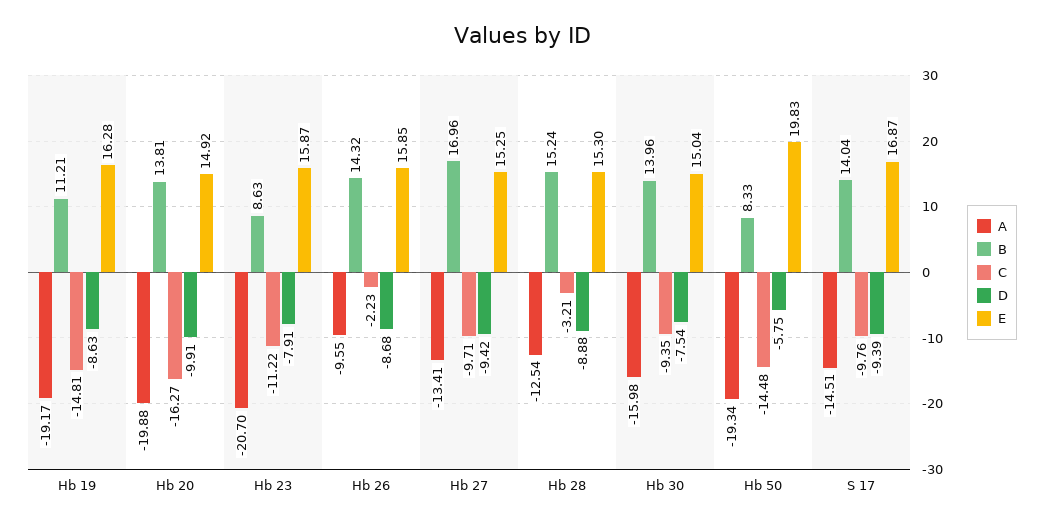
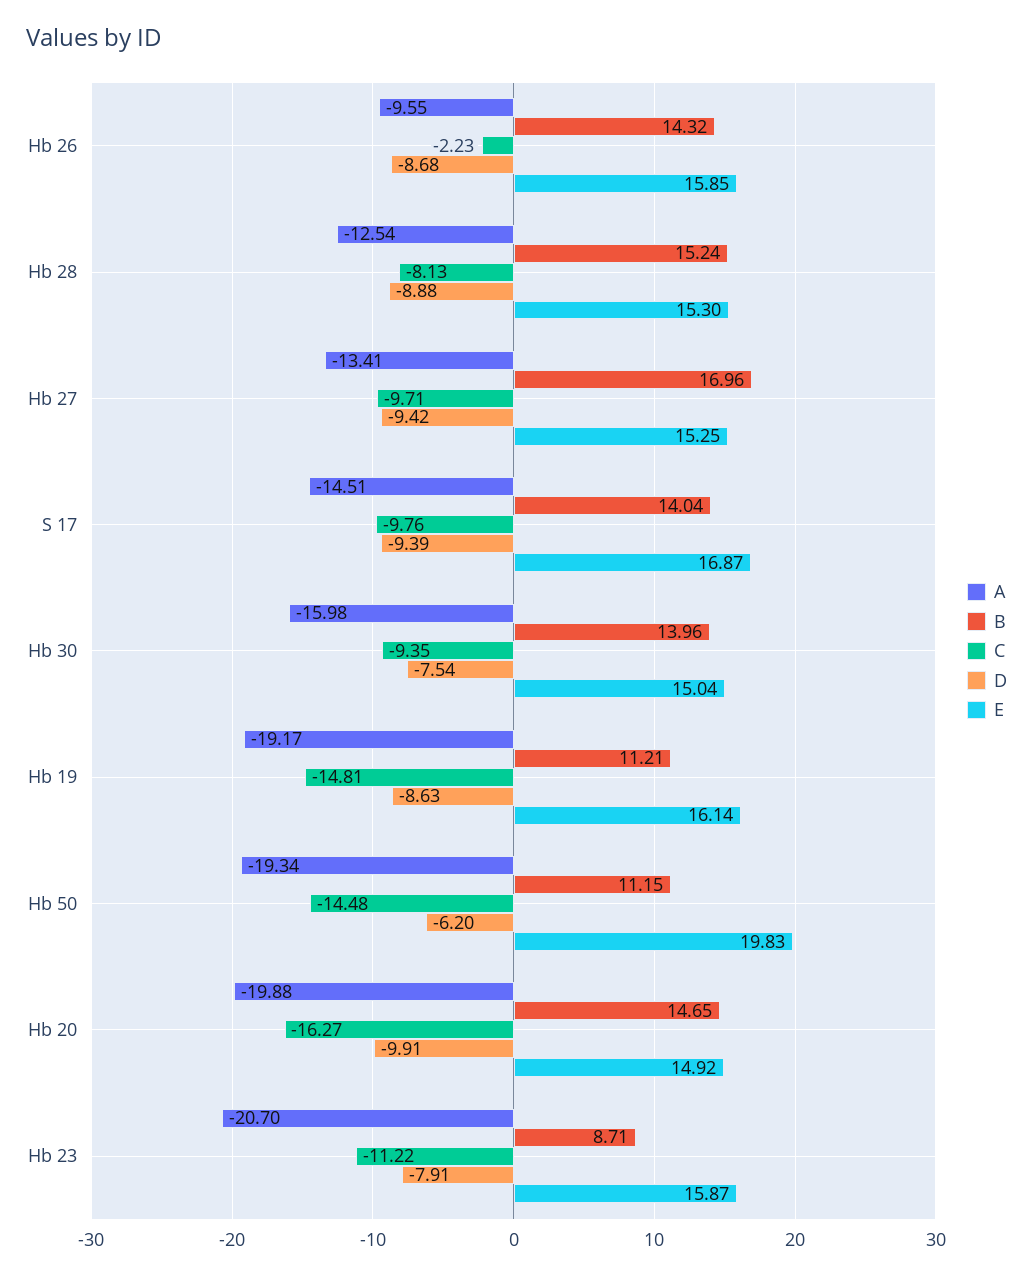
E, Hb 19: 16.28 -> 16.14
B, Hb 20: 13.81 -> 14.65
B, Hb 23: 8.63 -> 8.71
C, Hb 28: -3.21 -> -8.13
B, Hb 50: 8.33 -> 11.15
D, Hb 50: -5.75 -> -6.2

